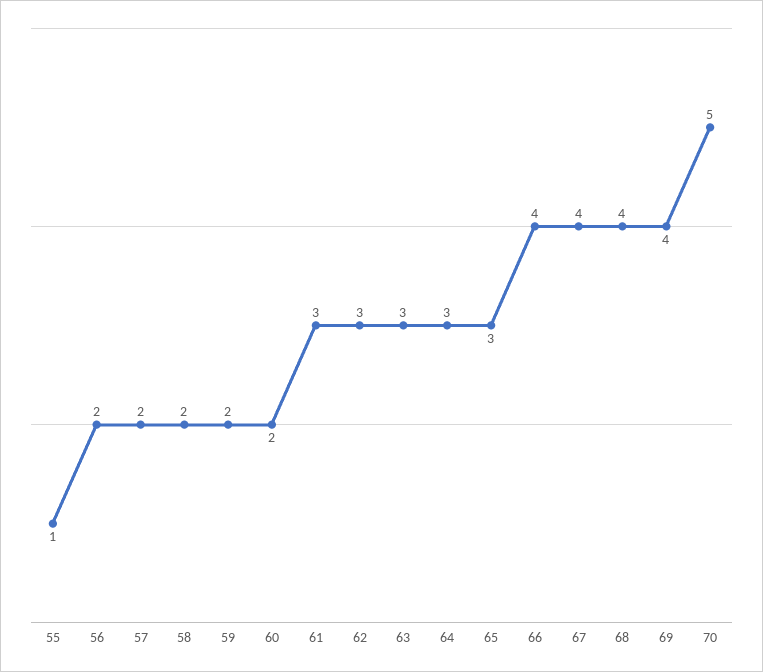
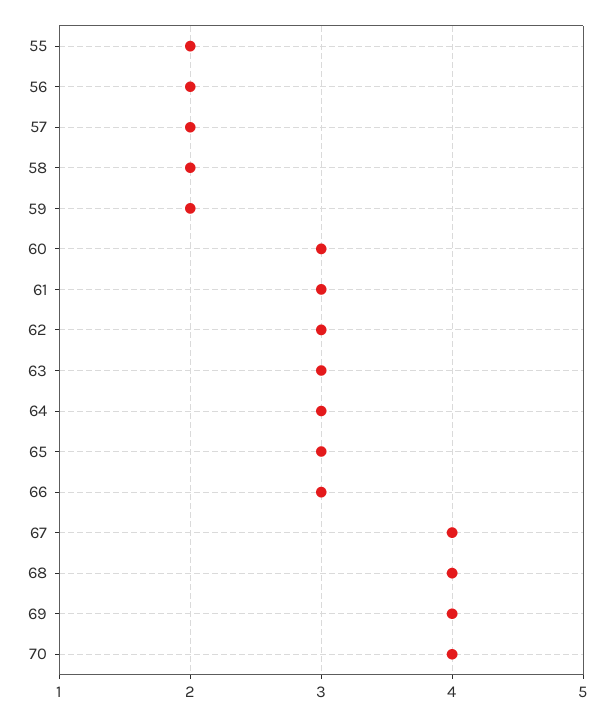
55: 1 -> 2
60: 2 -> 3
66: 4 -> 3
70: 5 -> 4

